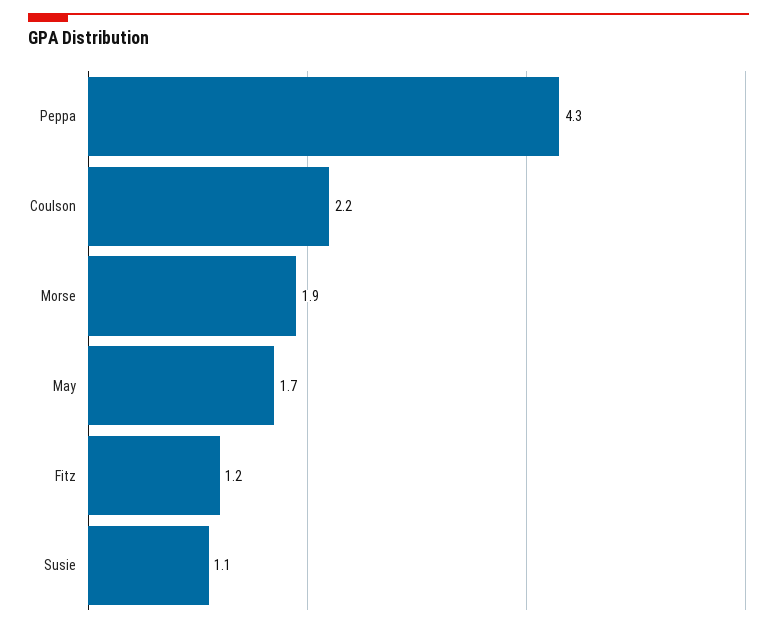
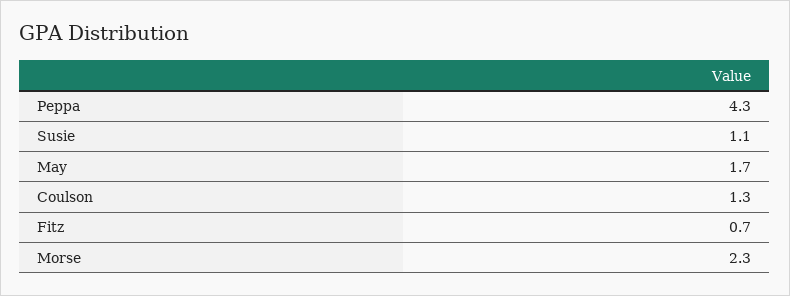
Coulson: 2.2 -> 1.3
Morse: 1.9 -> 2.3
Fitz: 1.2 -> 0.7

